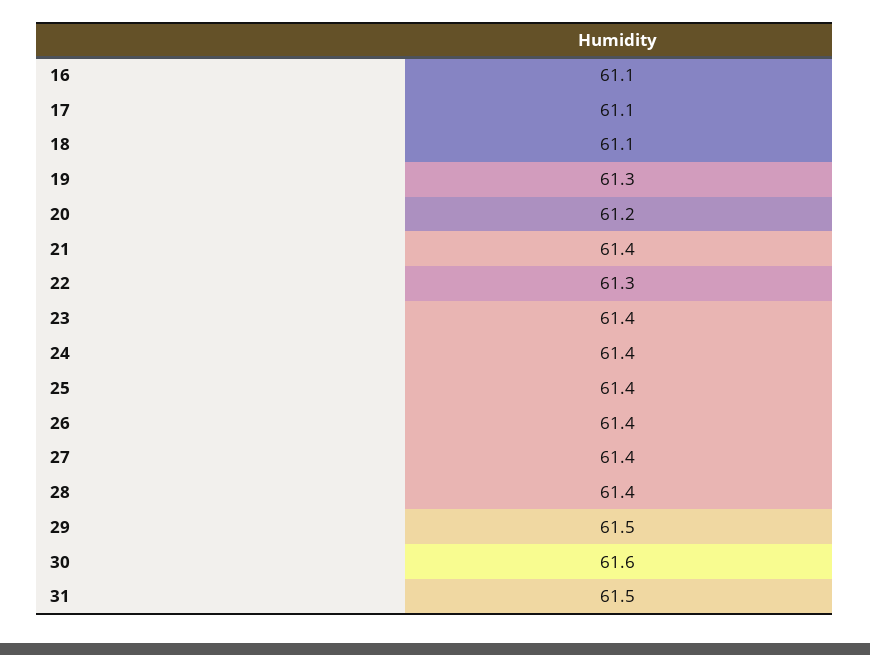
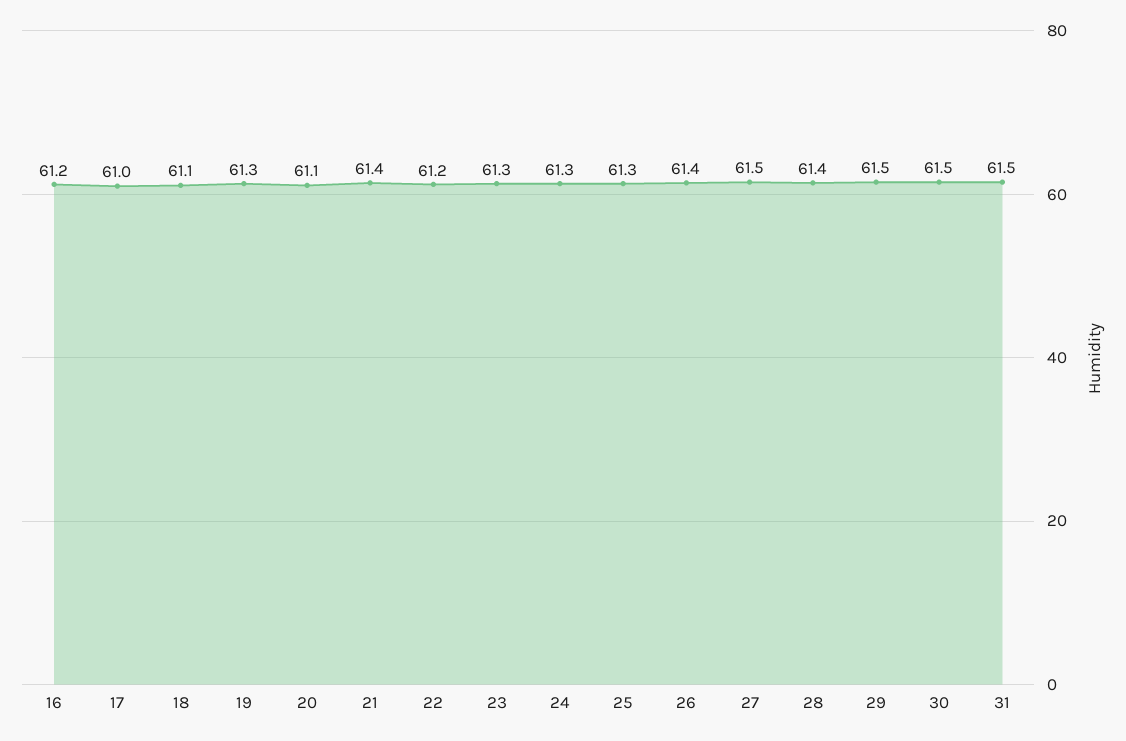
16: 61.1 -> 61.2
17: 61.1 -> 61
20: 61.2 -> 61.1
22: 61.3 -> 61.2
23: 61.4 -> 61.3
24: 61.4 -> 61.3
25: 61.4 -> 61.3
27: 61.4 -> 61.5
30: 61.6 -> 61.5

